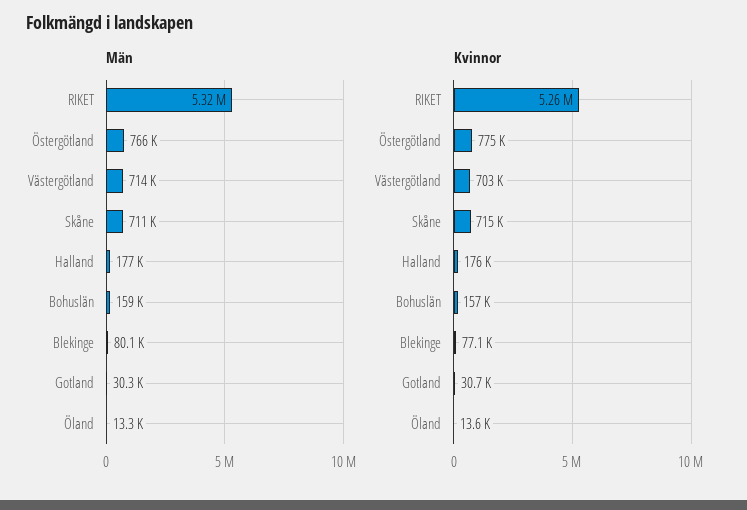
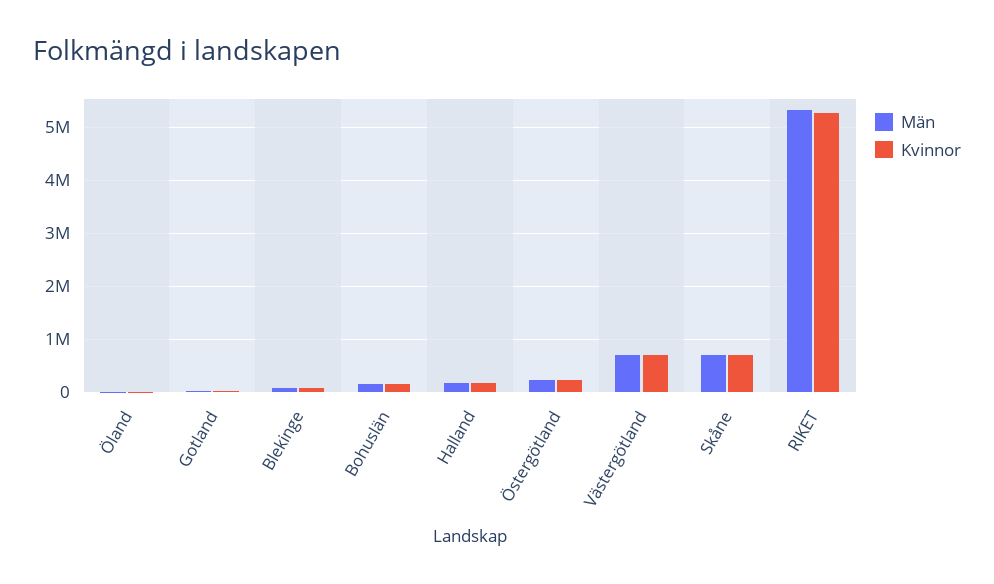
Män, Östergötland: 766000 -> 200000
Kvinnor, Östergötland: 775000 -> 200000

